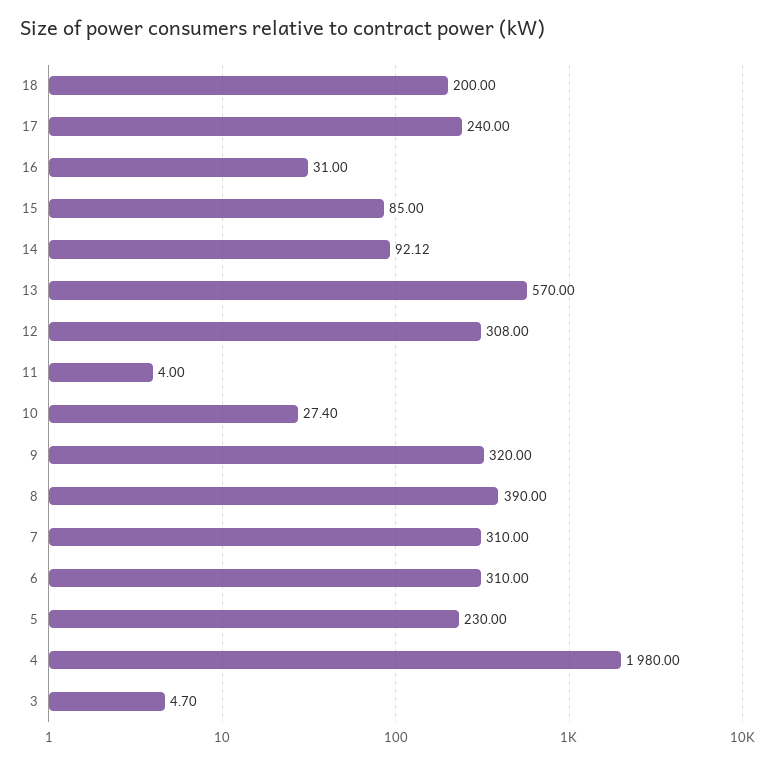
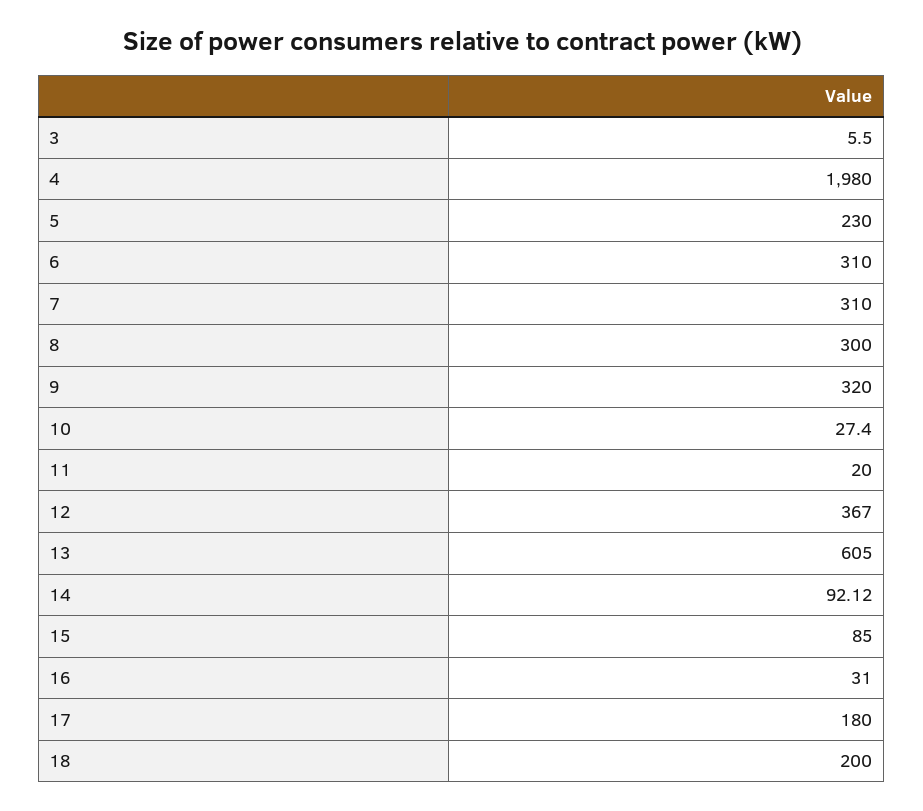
17: 240 -> 180
13: 570 -> 605
12: 308 -> 367
11: 4 -> 20
8: 390 -> 300
3: 4.7 -> 5.5

